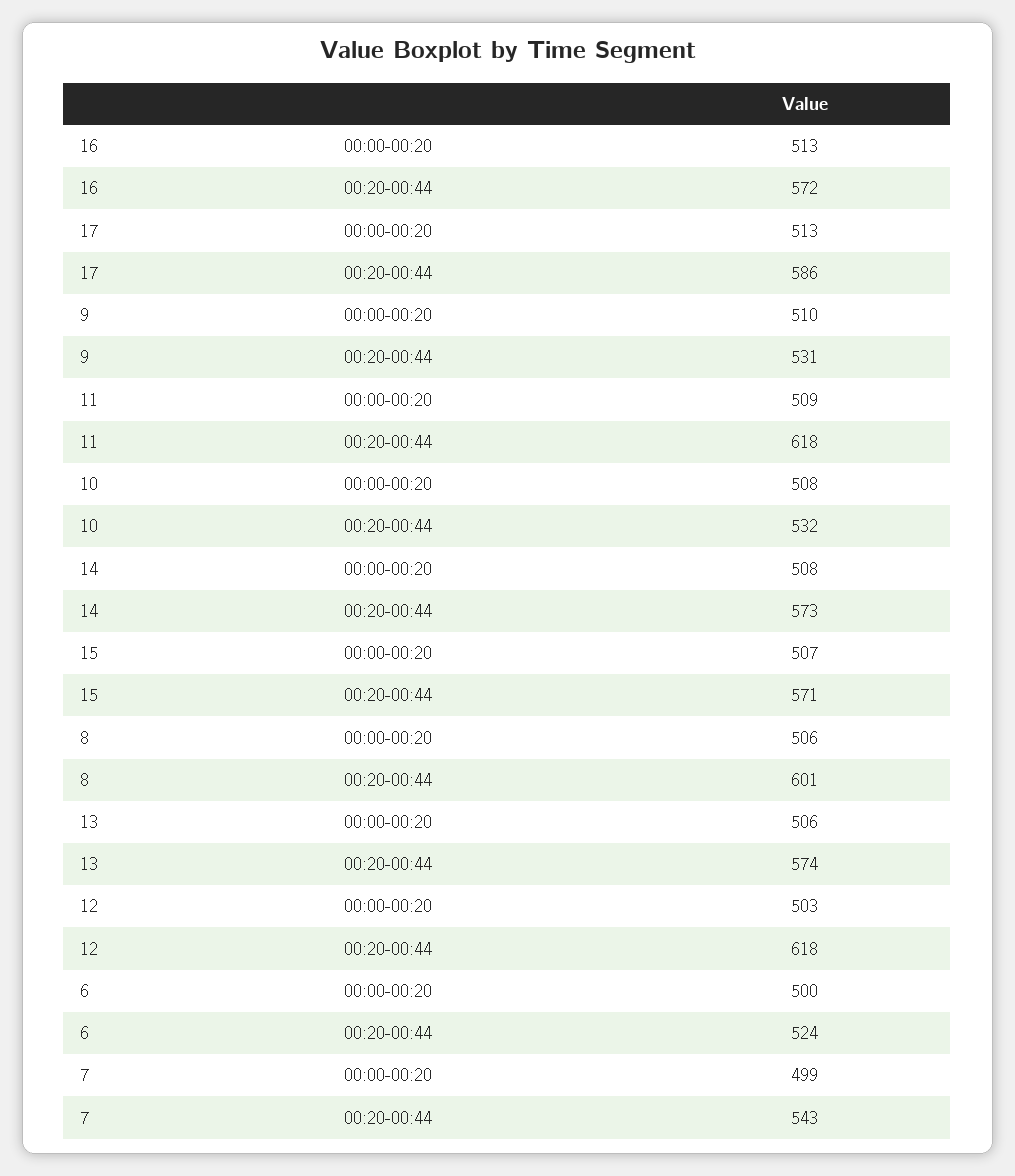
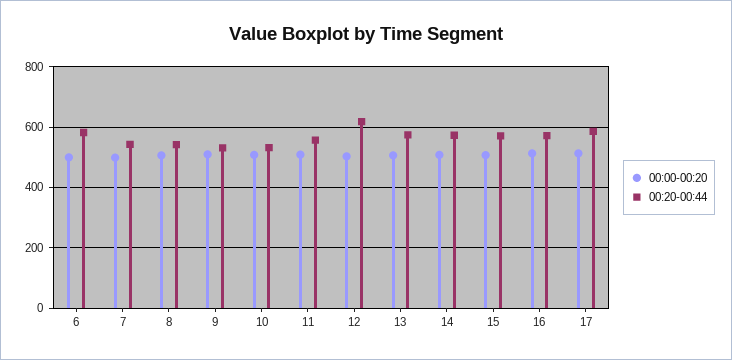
00:20-00:44, 11: 618 -> 560
00:20-00:44, 8: 601 -> 540
00:20-00:44, 6: 524 -> 580

